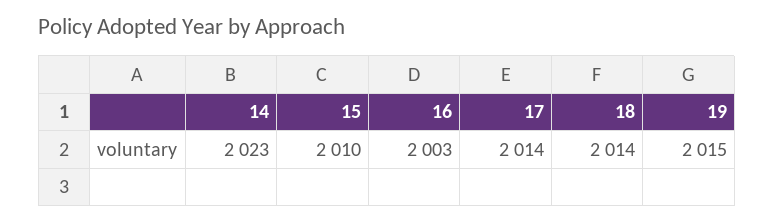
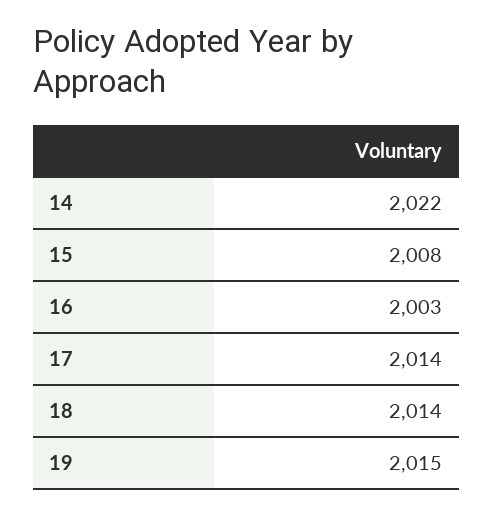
14: 2023 -> 2022
15: 2010 -> 2008

